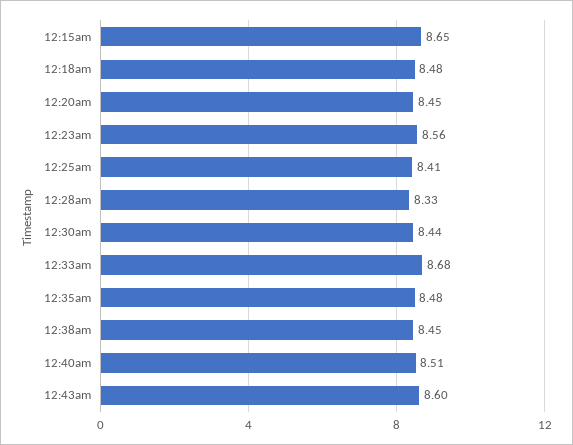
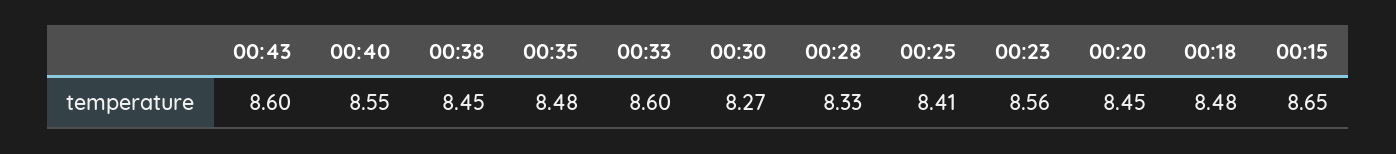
12:30am: 8.44 -> 8.27
12:33am: 8.68 -> 8.6
12:40am: 8.51 -> 8.55

